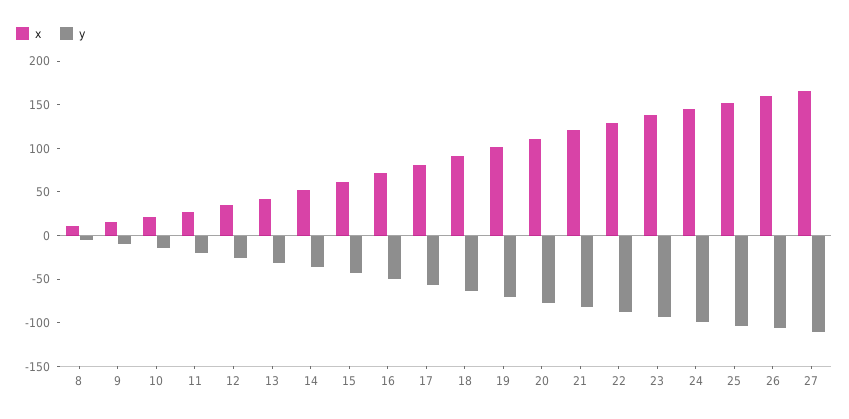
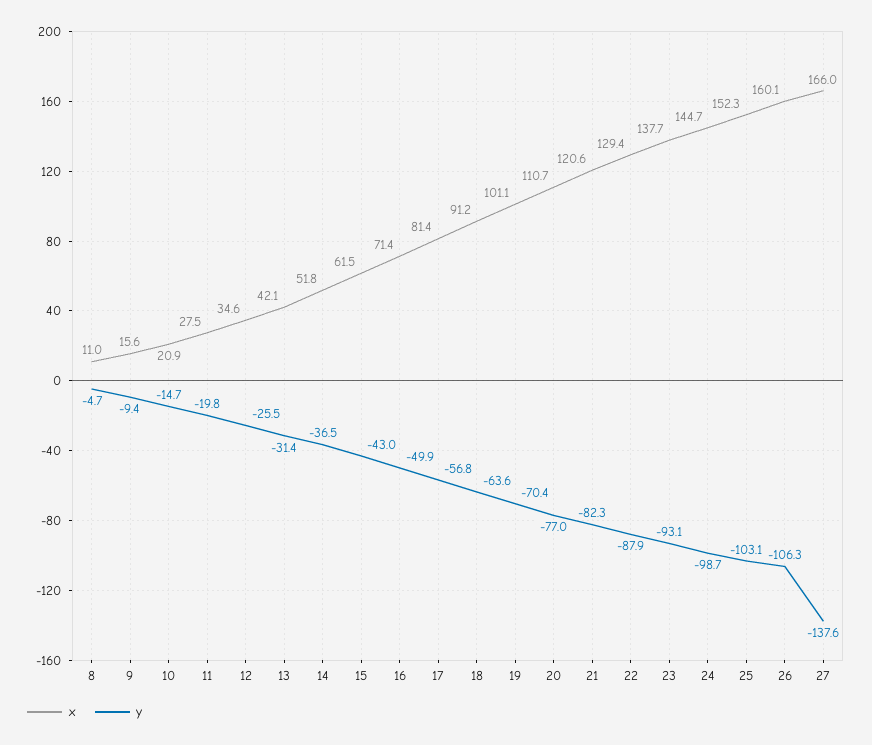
y, 27: -110 -> -137.6

